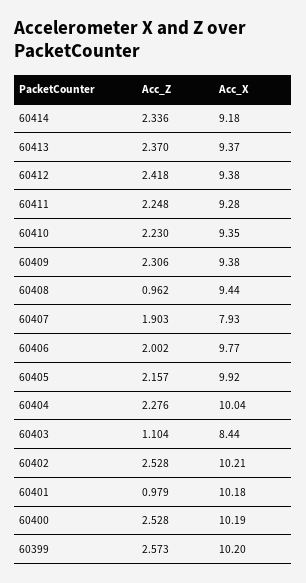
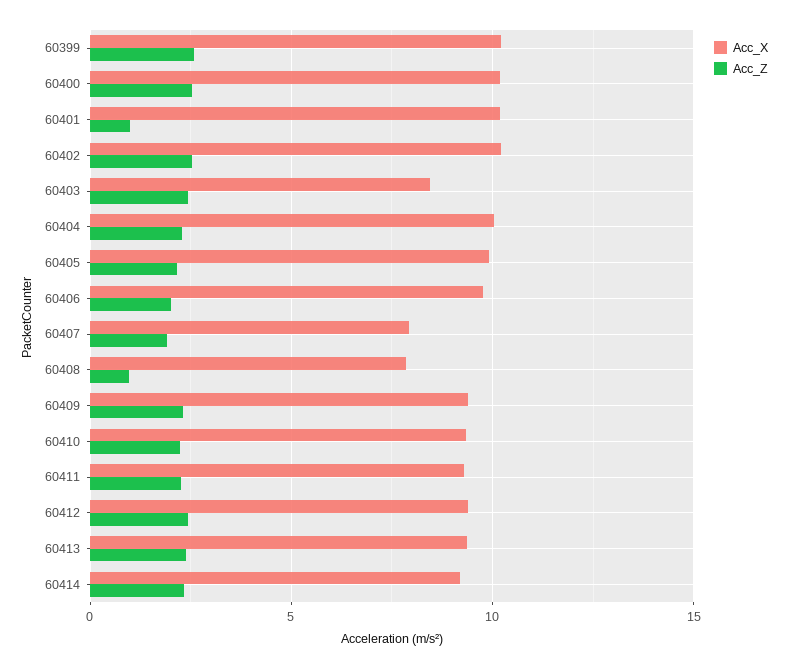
Acc_X, 60408: 9.44 -> 8
Acc_Z, 60403: 1.104 -> 2.5

